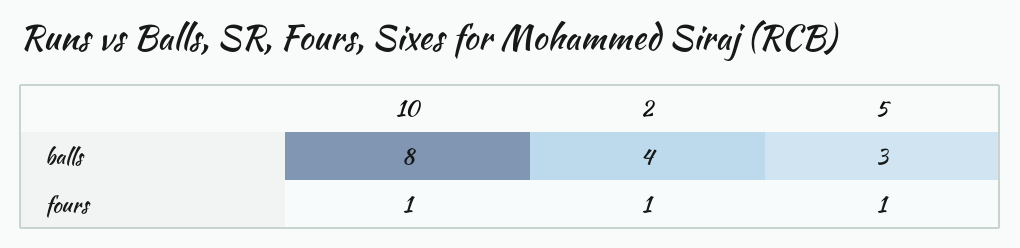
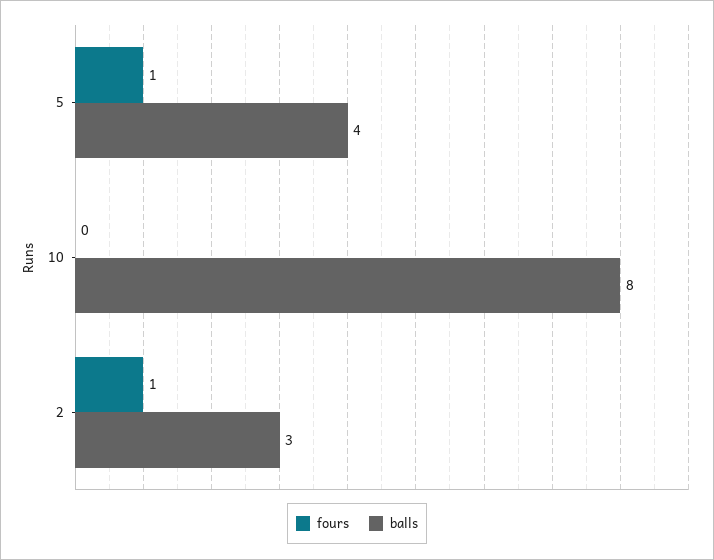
balls, 2: 4 -> 3
balls, 5: 3 -> 4
fours, 10: 1 -> 0

